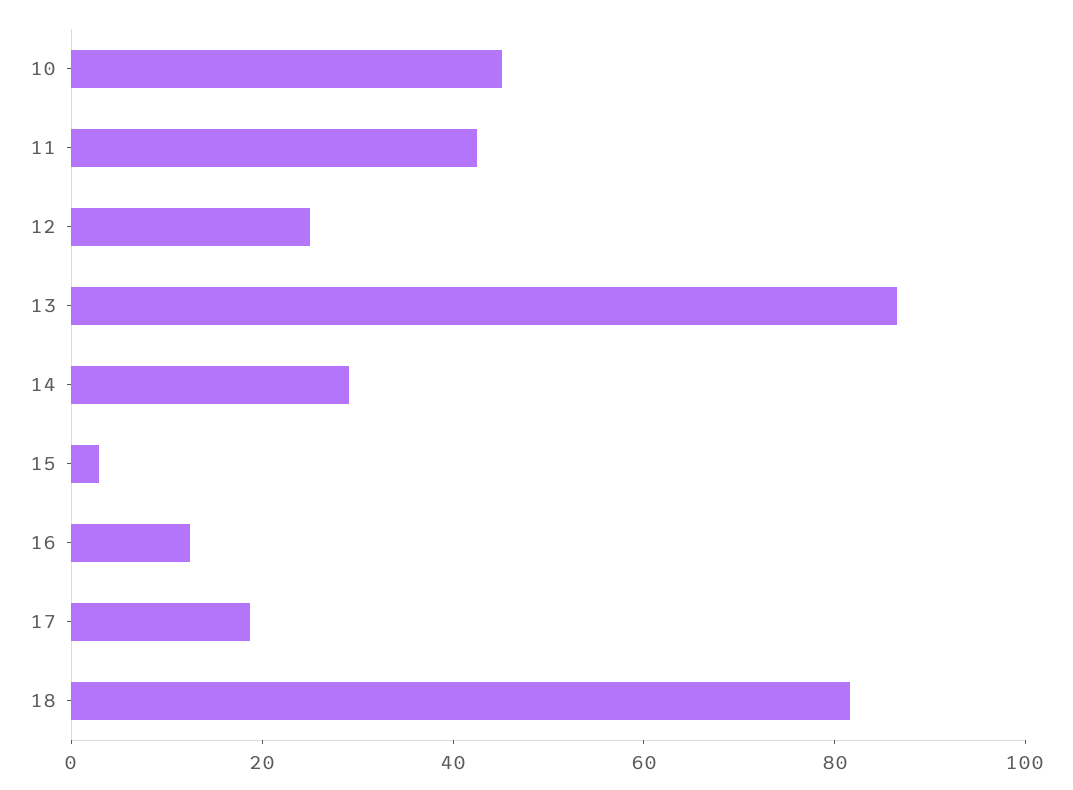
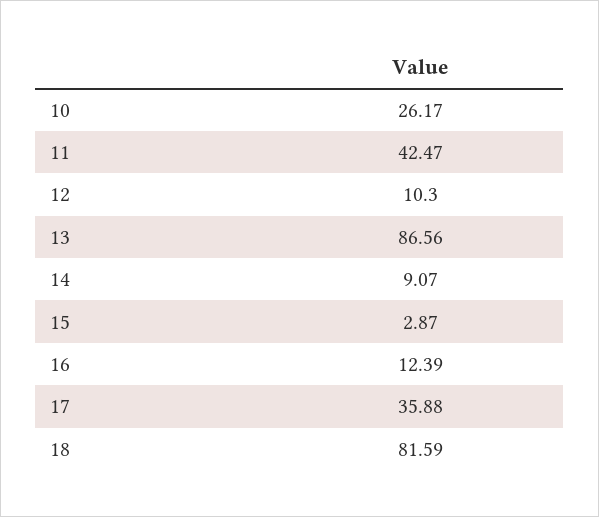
10: 45 -> 26.17
12: 25 -> 10.3
14: 30 -> 9.07
17: 20 -> 35.88

